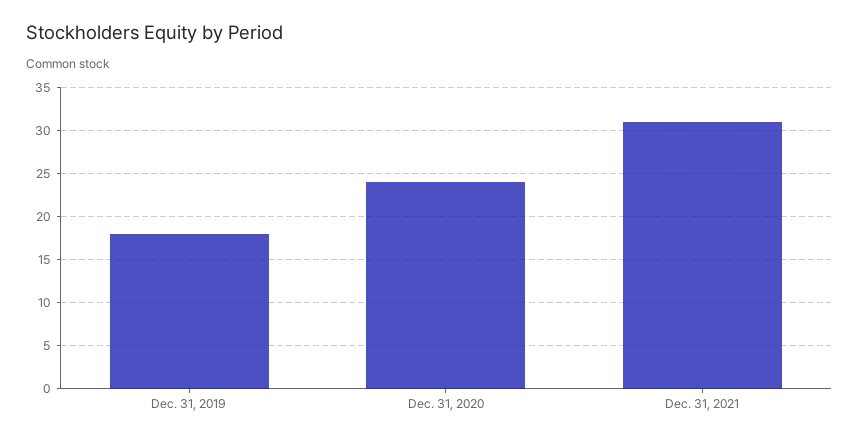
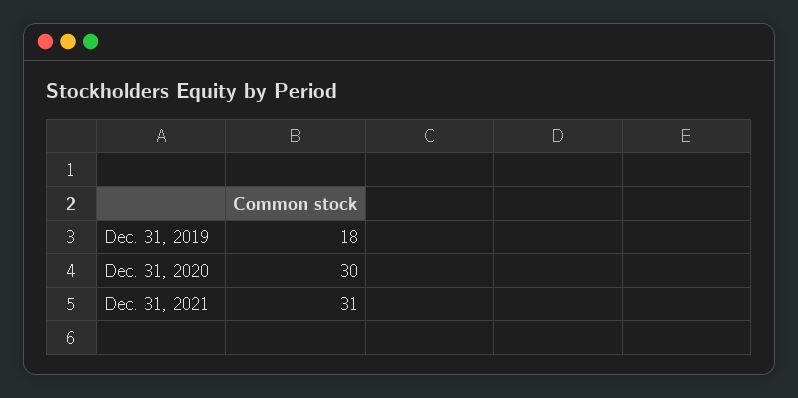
Dec. 31, 2020: 24 -> 30

